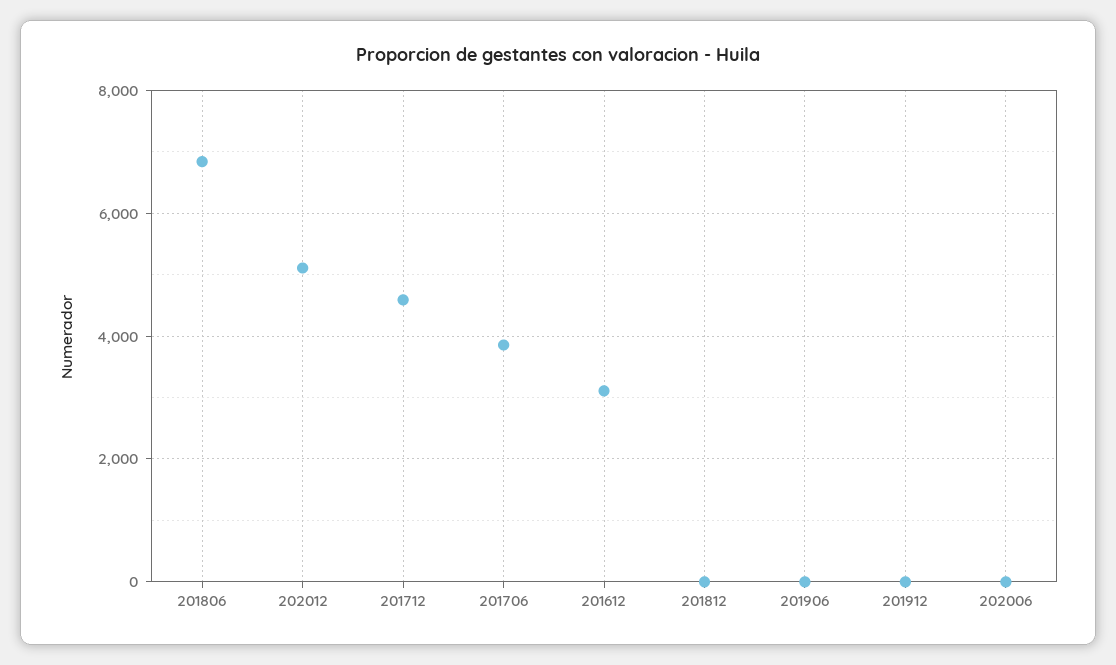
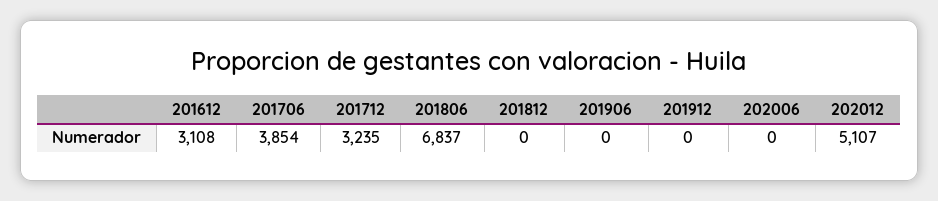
201712: 4600 -> 3235

